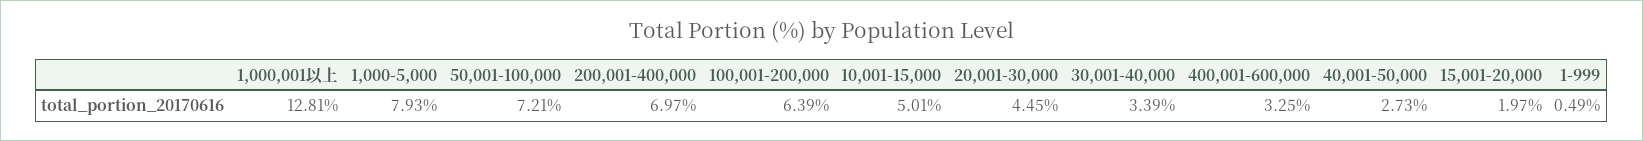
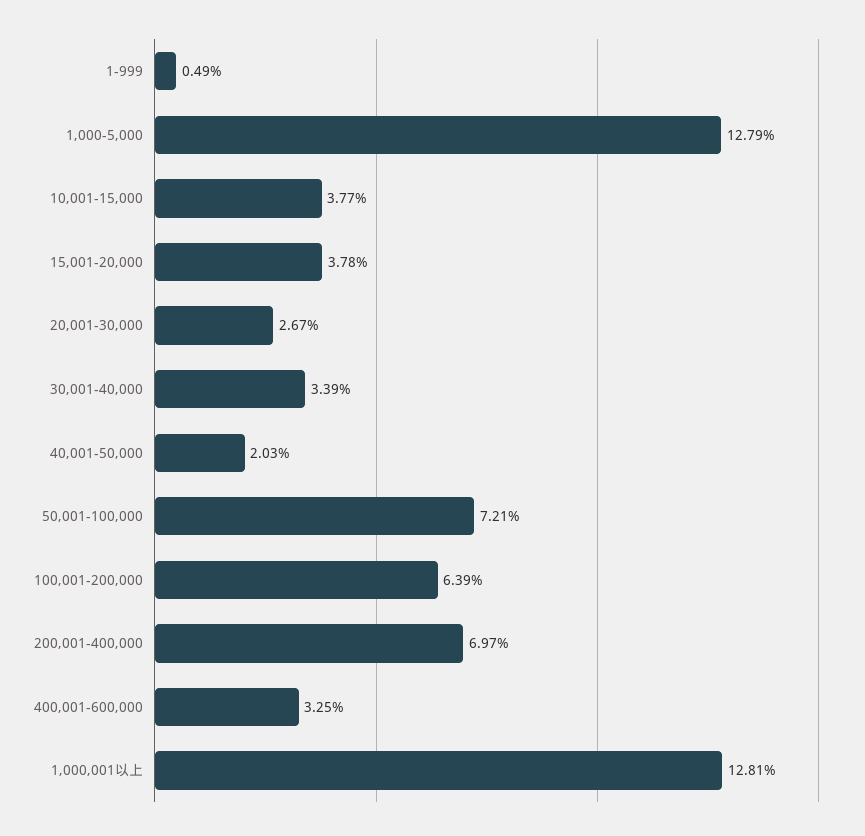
1,000-5,000: 7.93 -> 12.79
10,001-15,000: 5.01 -> 3.77
20,001-30,000: 4.45 -> 2.67
40,001-50,000: 2.73 -> 2.03
15,001-20,000: 1.97 -> 3.78

